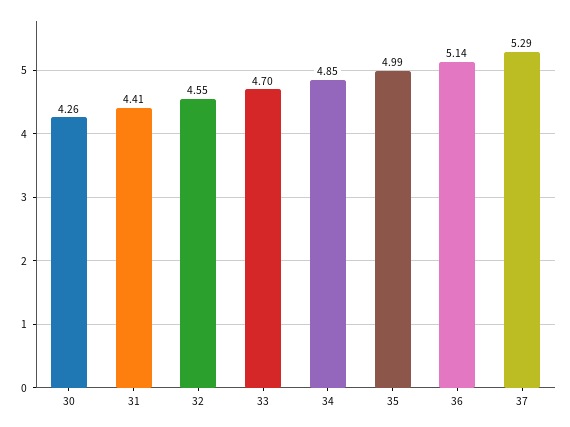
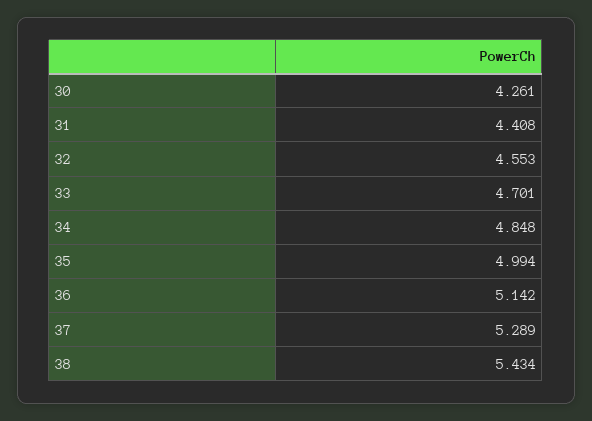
38: none -> 5.434

